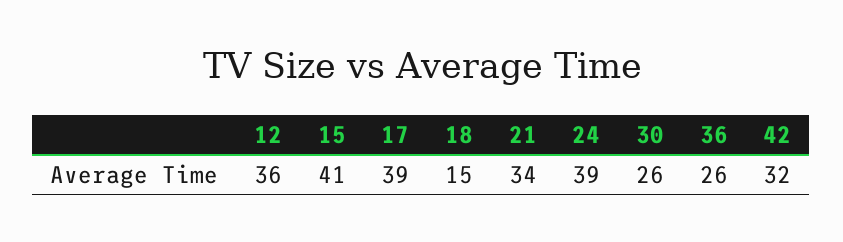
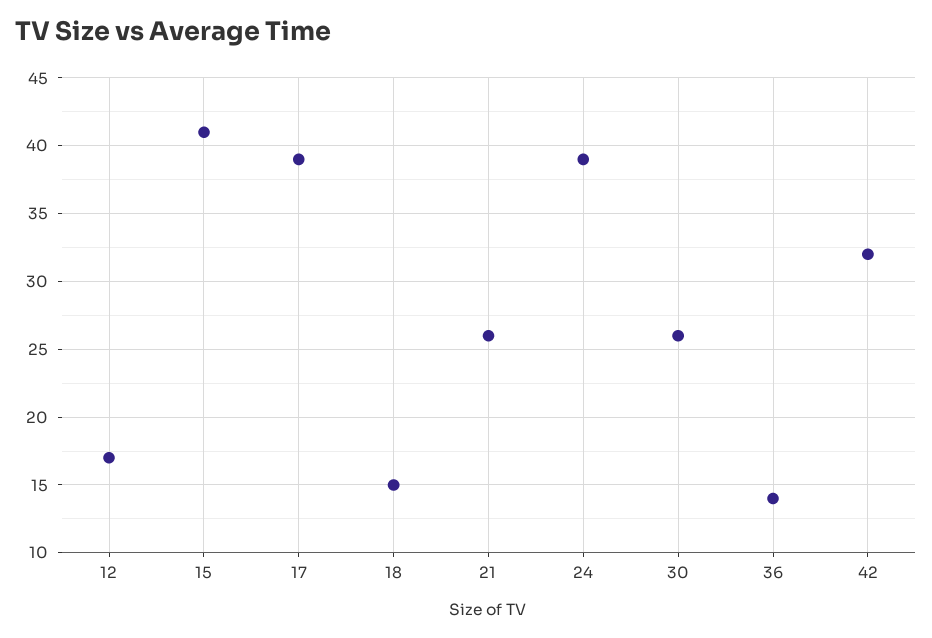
12: 36 -> 17
21: 34 -> 26
36: 26 -> 14

